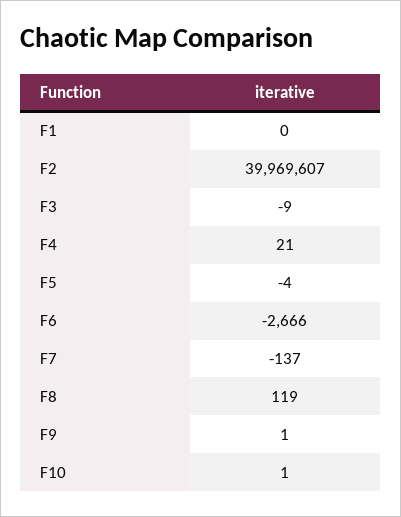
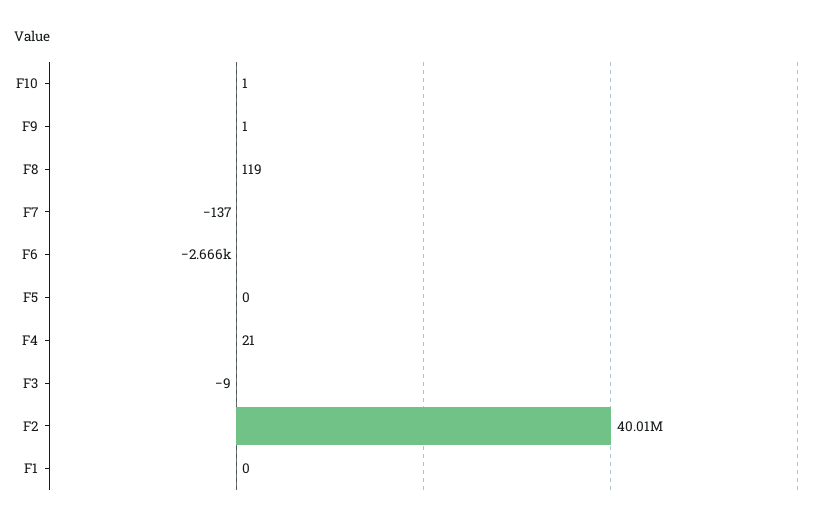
F2: 39969607 -> 40010000
F5: -4 -> 0

